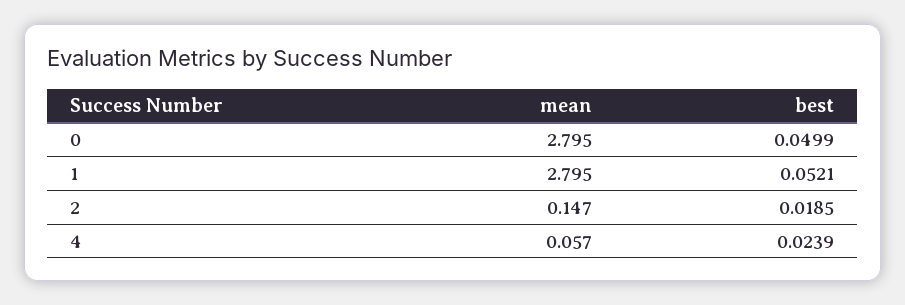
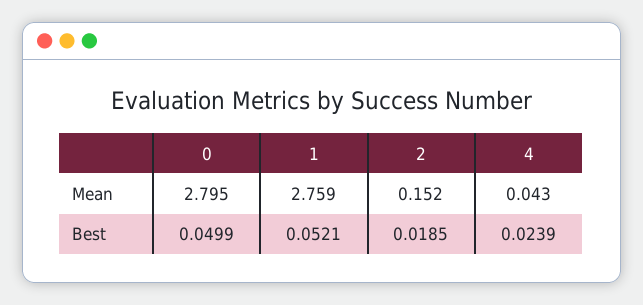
mean, 1: 2.795 -> 2.759
mean, 2: 0.147 -> 0.152
mean, 4: 0.057 -> 0.043

